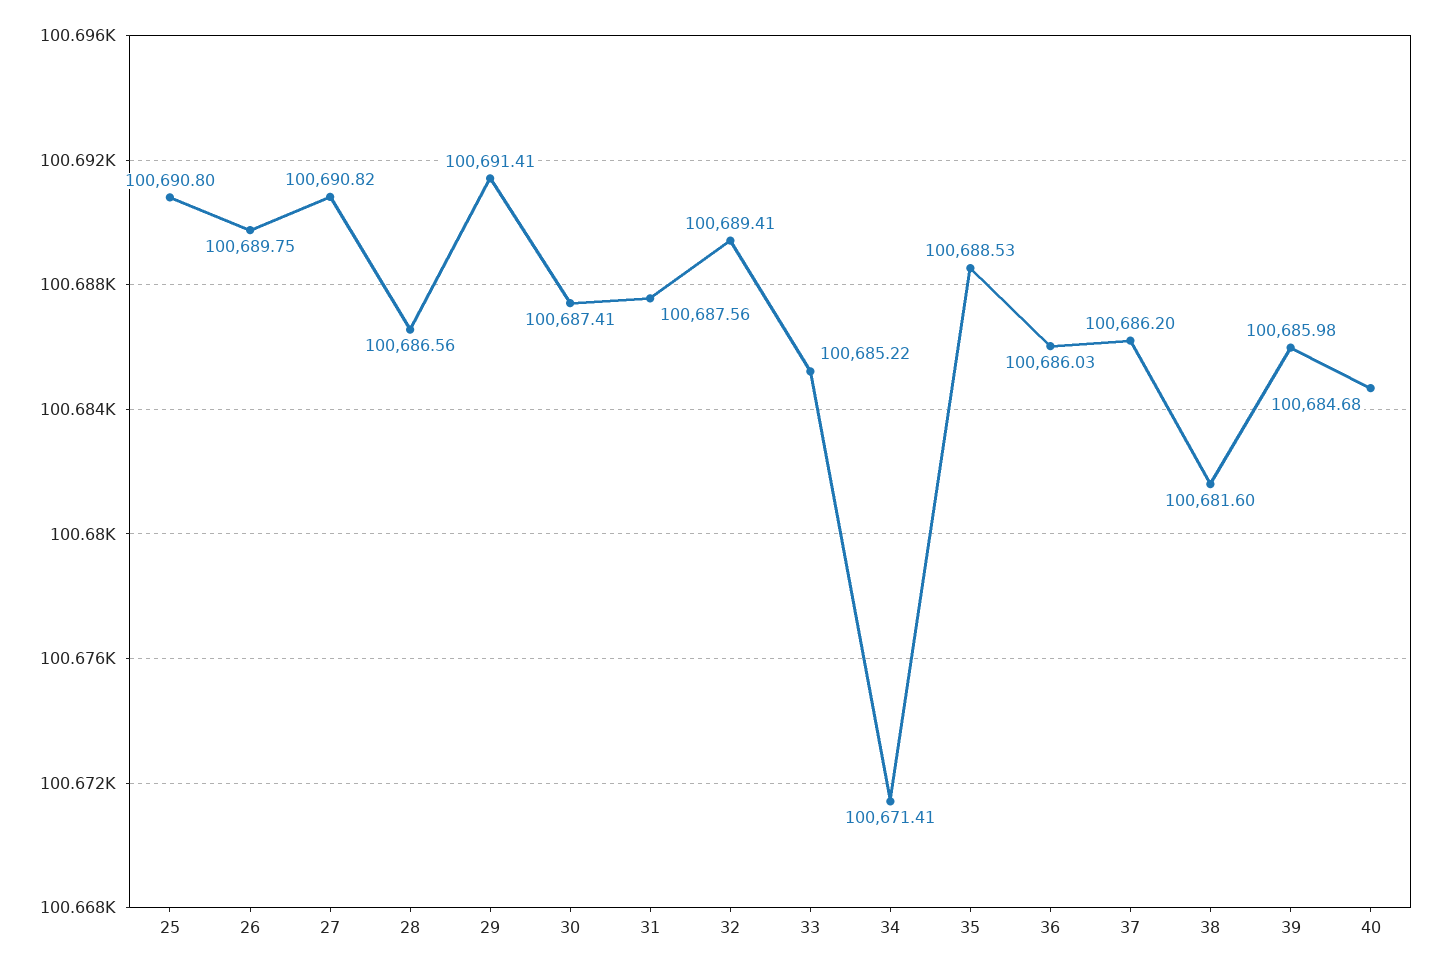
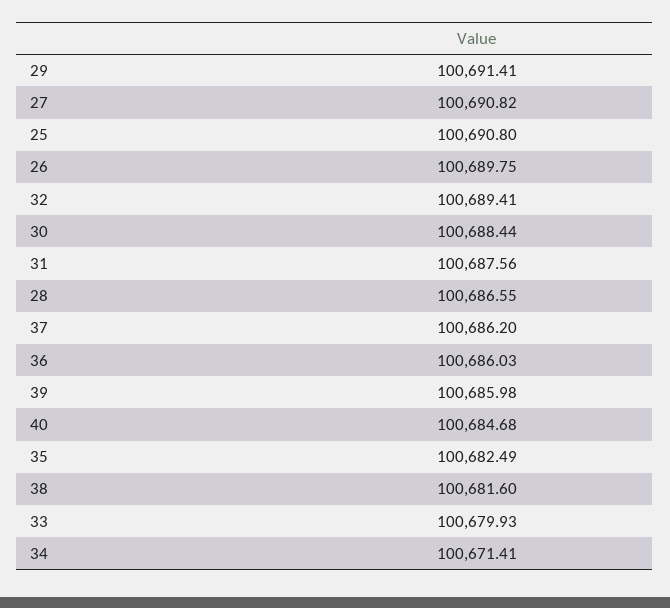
28: 100686.56 -> 100686.55
30: 100687.41 -> 100688.44
33: 100685.22 -> 100679.93
35: 100688.53 -> 100682.49

